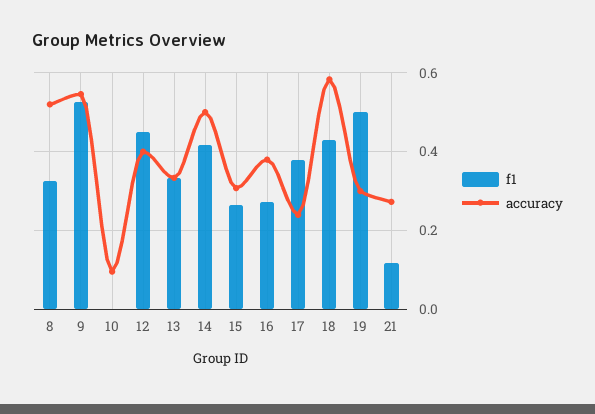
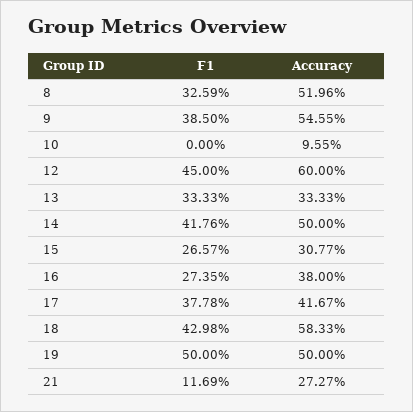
f1, 9: 0.52 -> 0.385
accuracy, 12: 0.4 -> 0.6
accuracy, 17: 0.24 -> 0.4167
accuracy, 19: 0.3 -> 0.5

